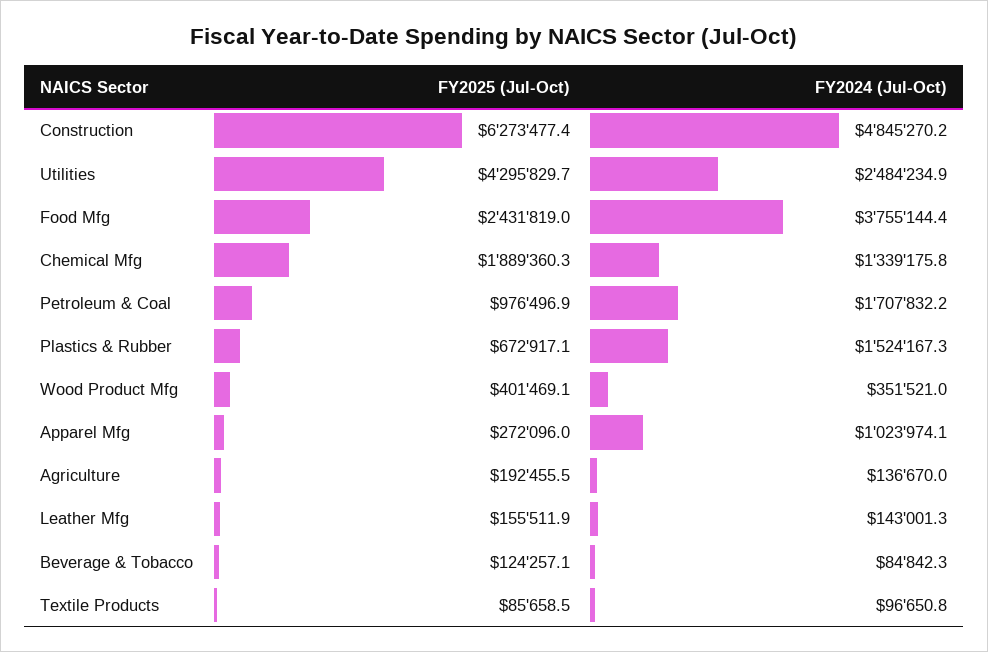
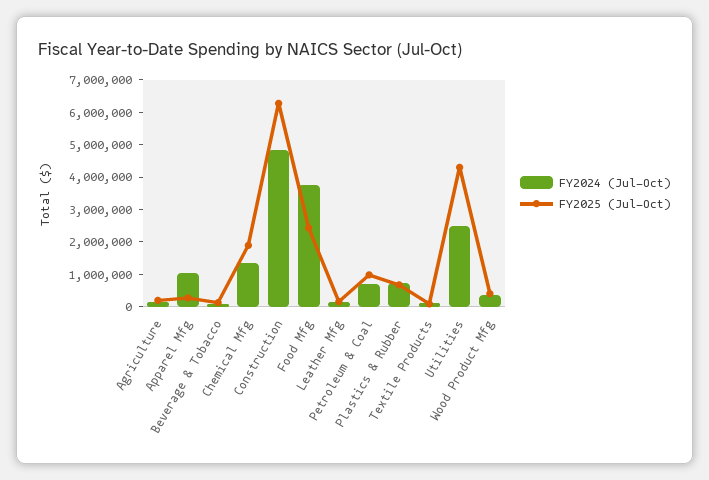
FY2024 (Jul-Oct), Petroleum & Coal: 1707832.2 -> 750000
FY2024 (Jul-Oct), Plastics & Rubber: 1524167.3 -> 750000

